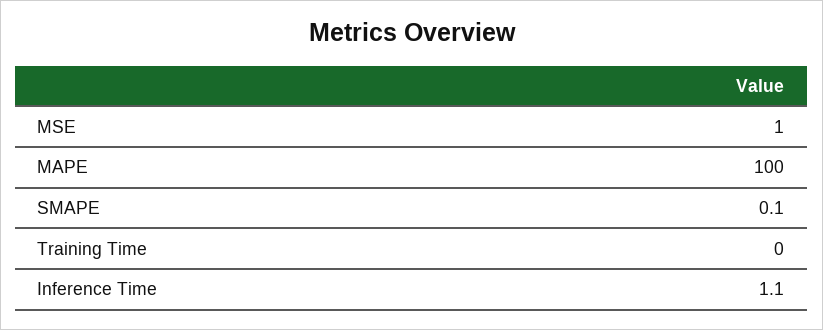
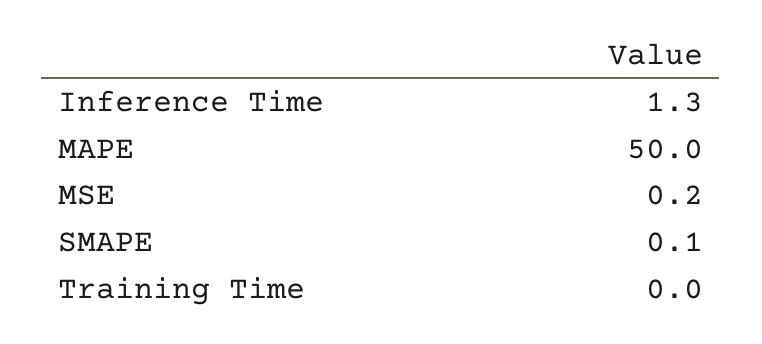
MSE: 1 -> 0.2
MAPE: 100 -> 50
Inference Time: 1.1 -> 1.3

